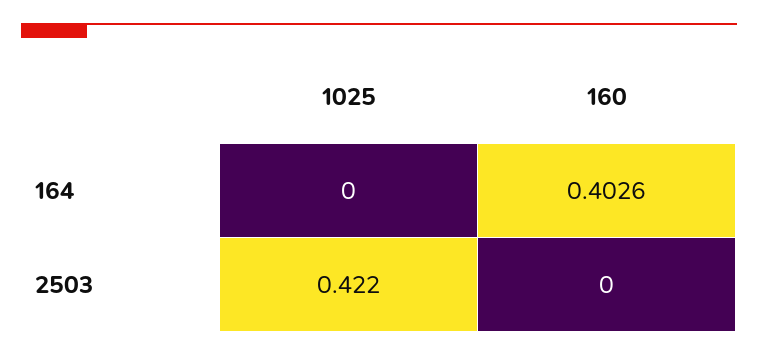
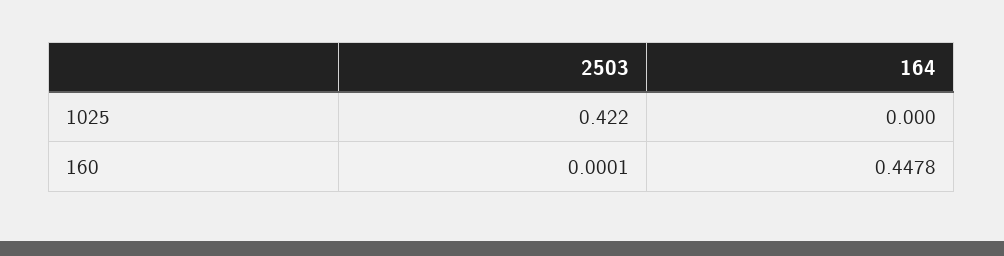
160, 164: 0.4026 -> 0.4478
160, 2503: 0 -> 0.0001

